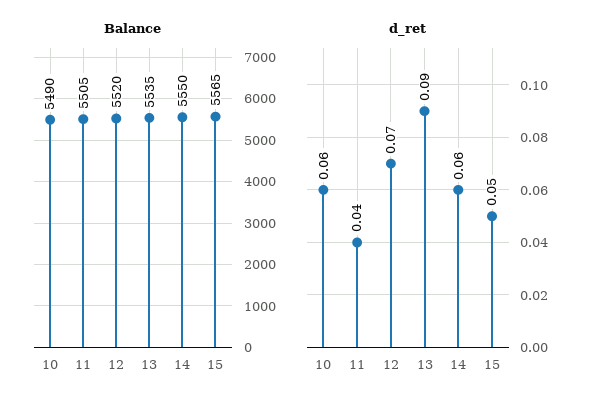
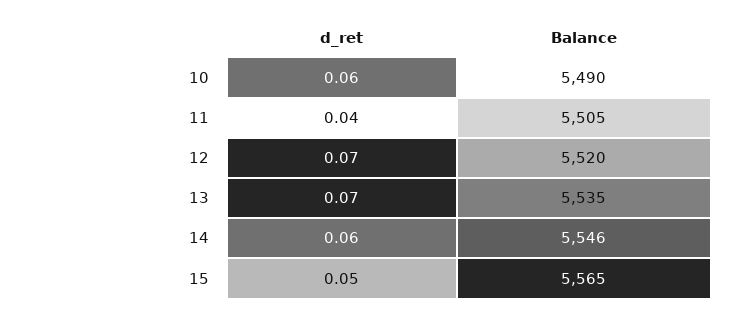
Balance, 14: 5550 -> 5546
d_ret, 13: 0.09 -> 0.07

